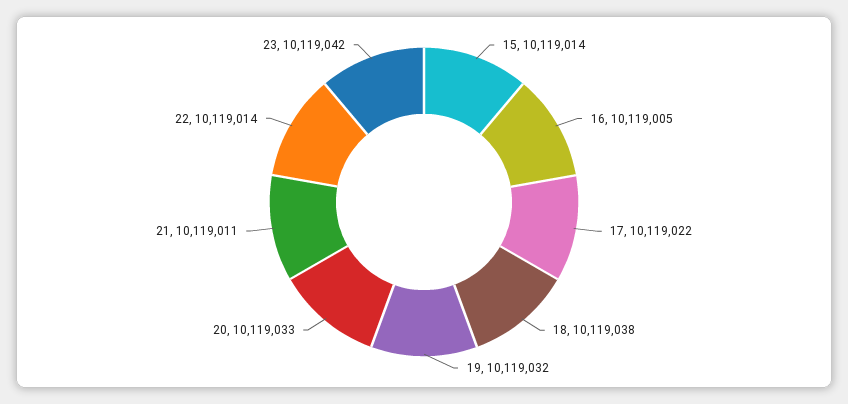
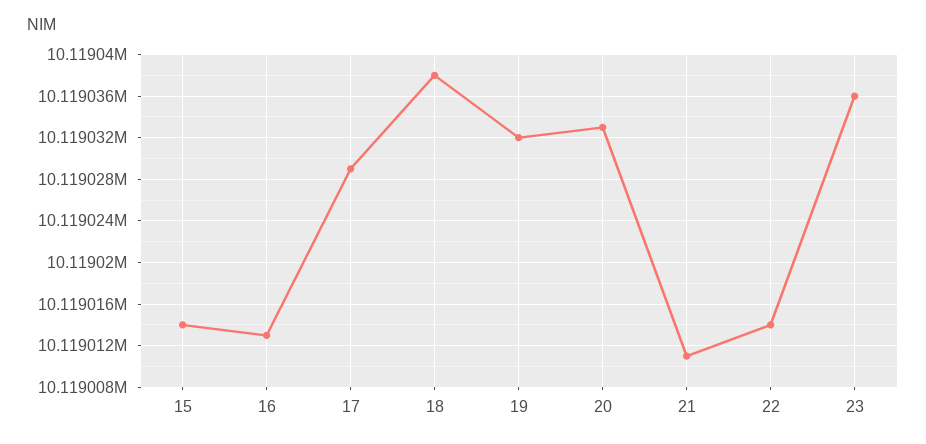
16: 10119005 -> 10119013
17: 10119022 -> 10119029
23: 10119042 -> 10119036

